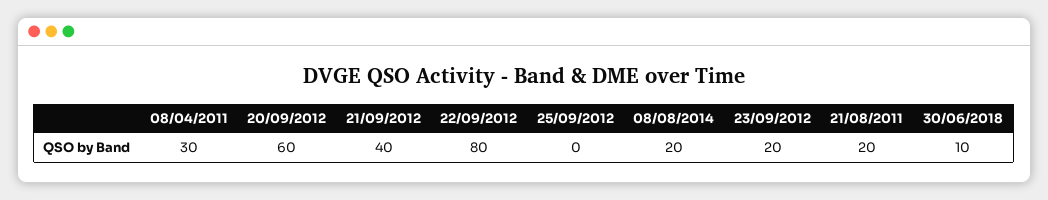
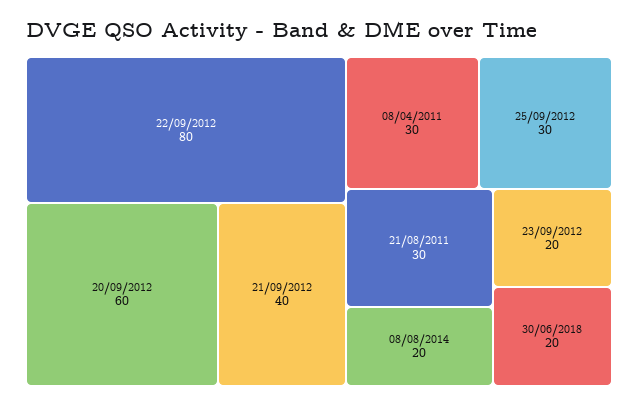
25/09/2012: 0 -> 30
21/08/2011: 20 -> 30
30/06/2018: 10 -> 20

